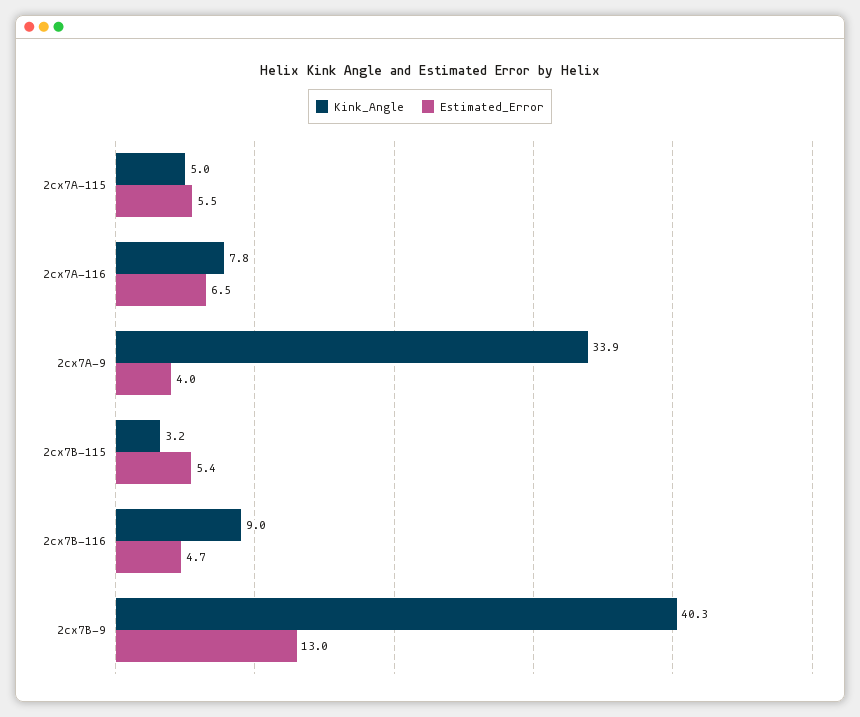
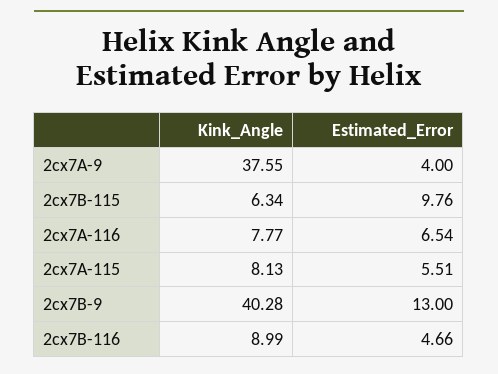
Kink_Angle, 2cx7A-115: 5 -> 8.13
Kink_Angle, 2cx7A-9: 33.9 -> 37.55
Kink_Angle, 2cx7B-115: 3.2 -> 6.34
Estimated_Error, 2cx7B-115: 5.4 -> 9.76

